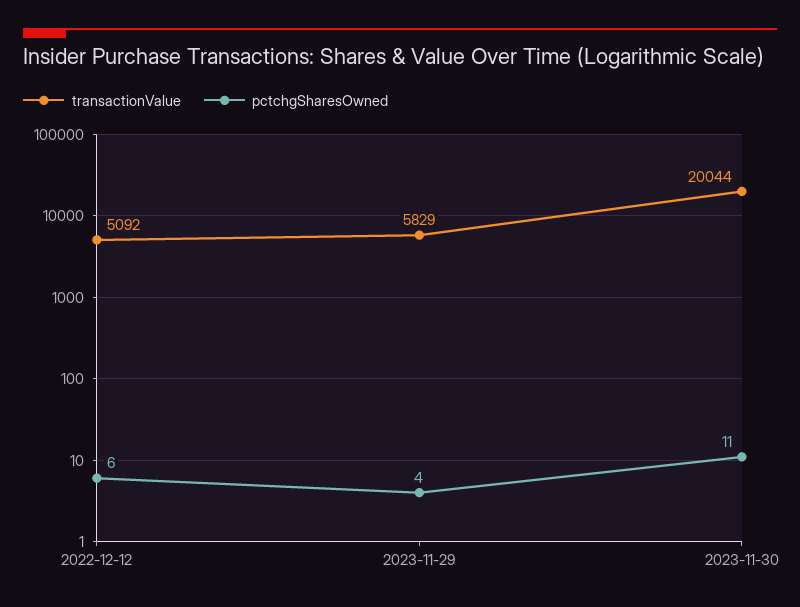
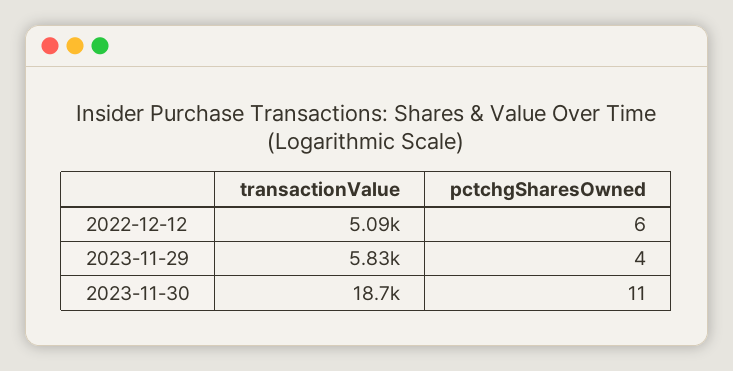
transactionValue, 2023-11-30: 20044 -> 18700

